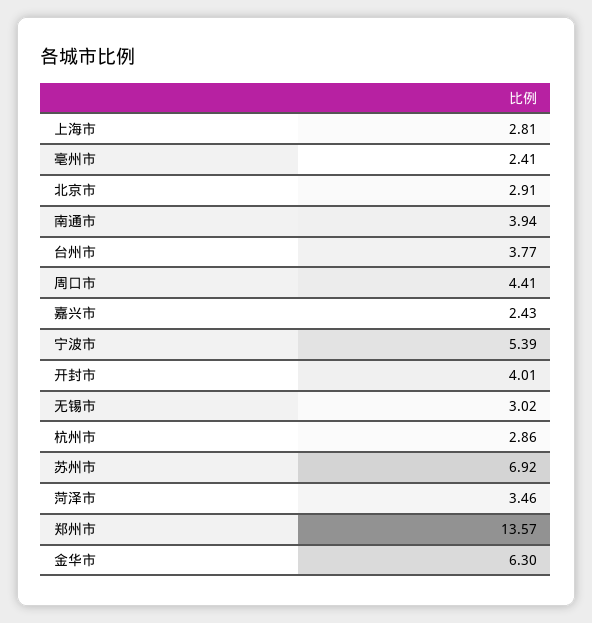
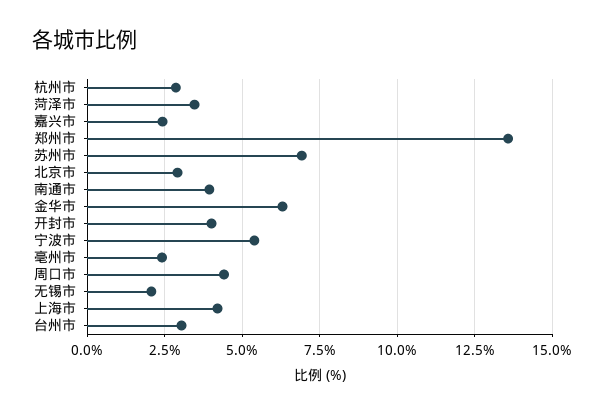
上海市: 2.81 -> 4.25
台州市: 3.77 -> 3
无锡市: 3.02 -> 2

